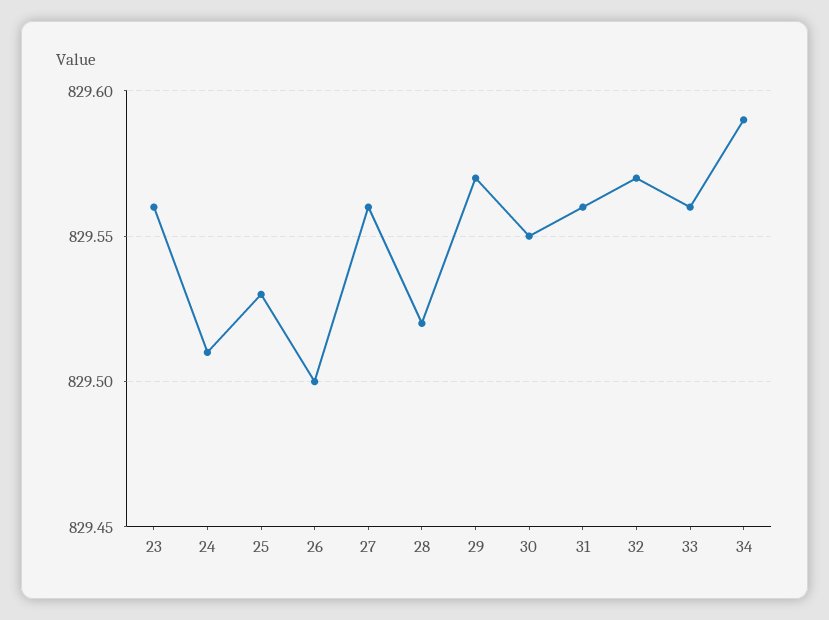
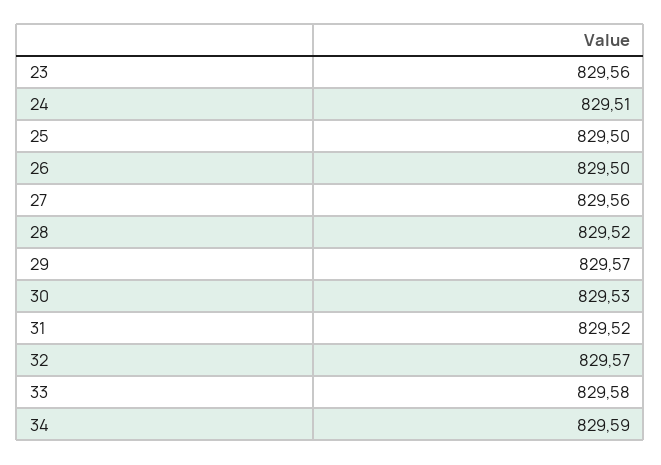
25: 829.53 -> 829.5
30: 829.55 -> 829.53
31: 829.56 -> 829.52
33: 829.56 -> 829.58

